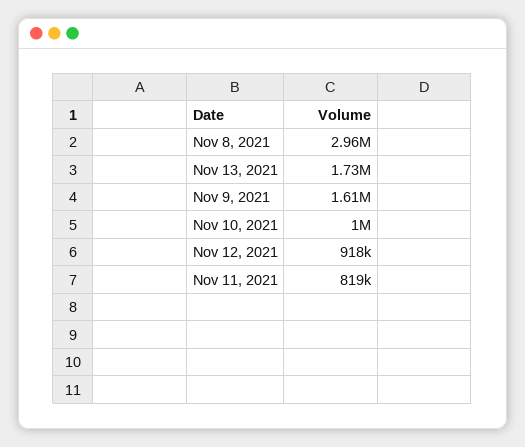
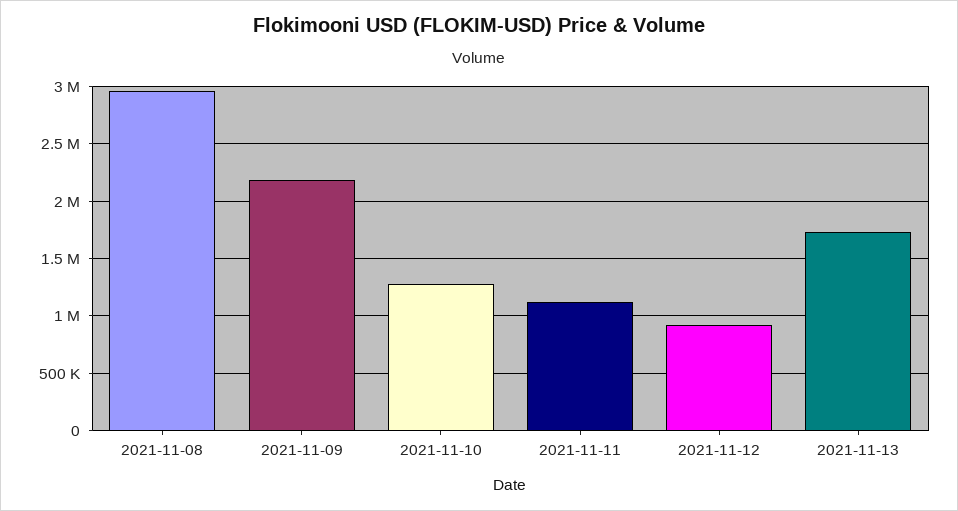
Nov 9, 2021: 1610000 -> 2200000
Nov 10, 2021: 1000000 -> 1300000
Nov 11, 2021: 819000 -> 1100000

